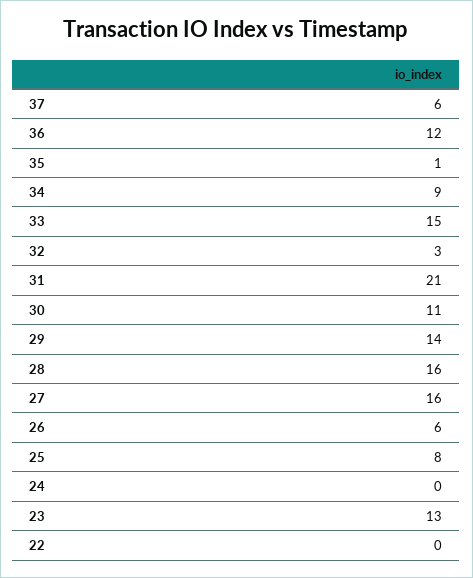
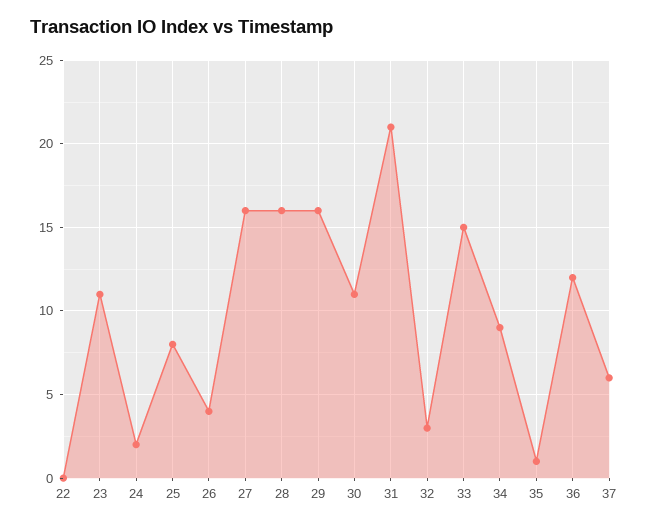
29: 14 -> 16
26: 6 -> 4
24: 0 -> 2
23: 13 -> 11

